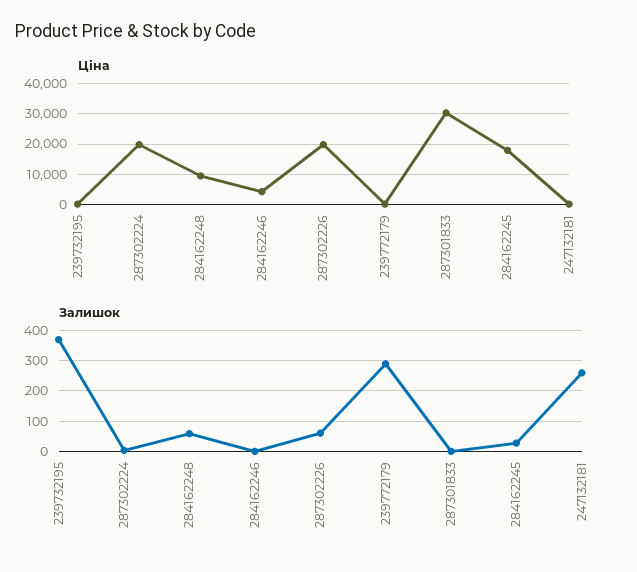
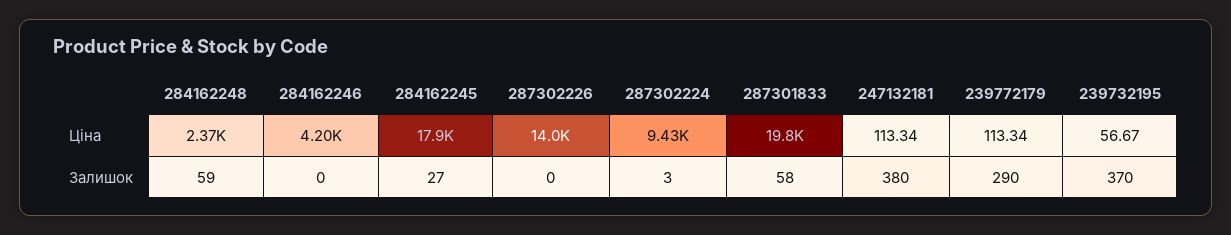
Ціна, 287302224: 20000 -> 9430
Ціна, 284162248: 10000 -> 2370
Ціна, 287302226: 20000 -> 14000
Ціна, 287301833: 30000 -> 19800
Залишок, 287302226: 60 -> 0
Залишок, 287301833: 0 -> 58
Залишок, 247132181: 260 -> 380

